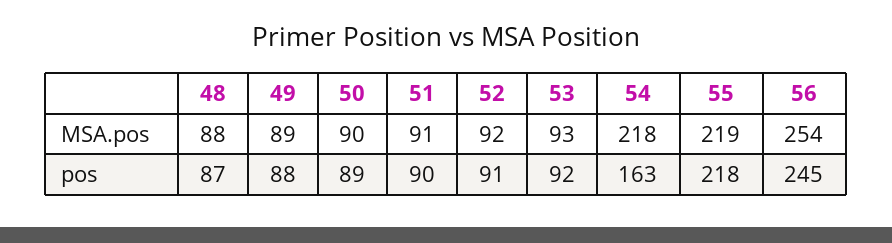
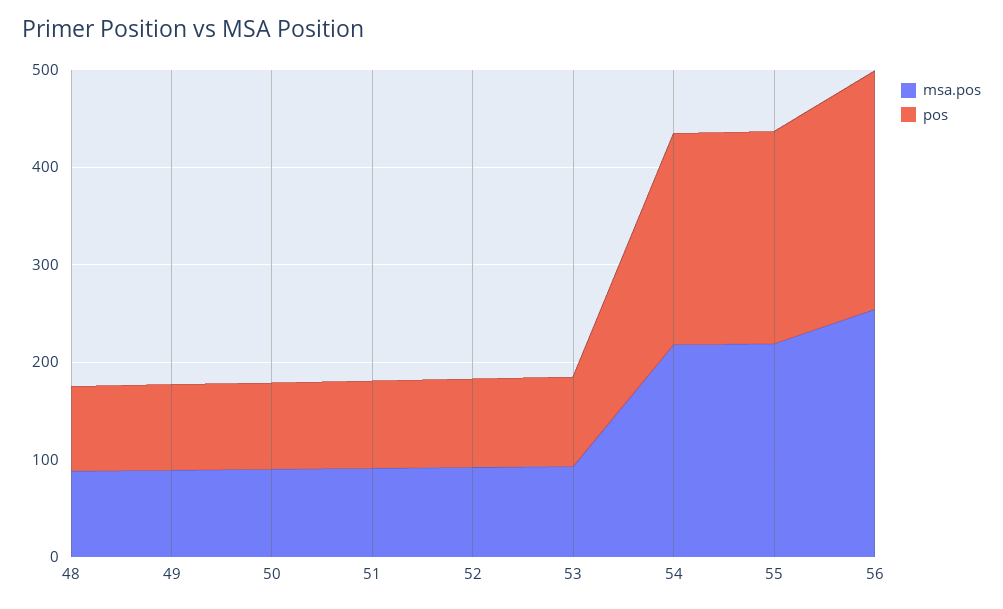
pos, 54: 163 -> 220

